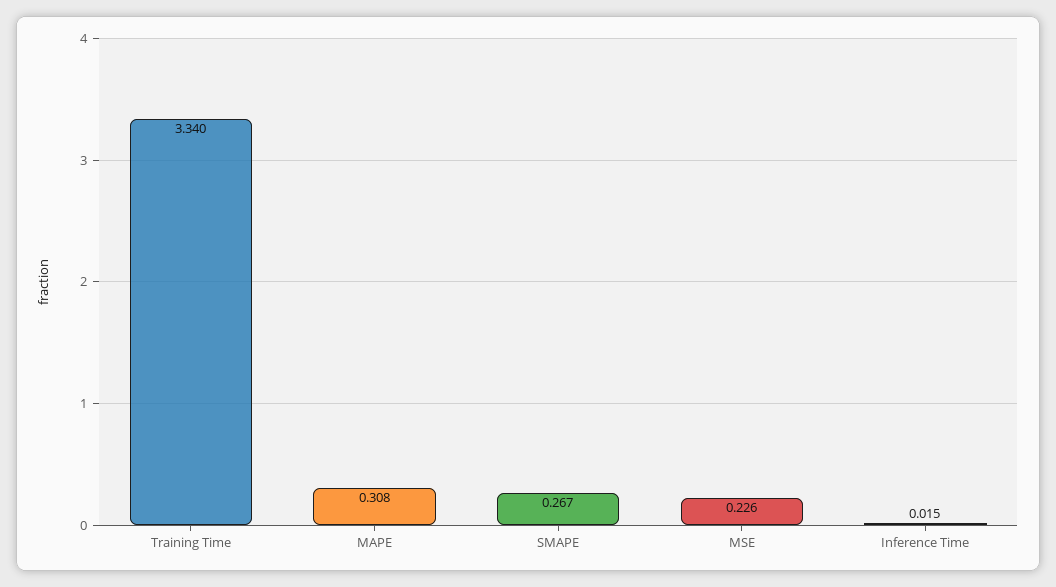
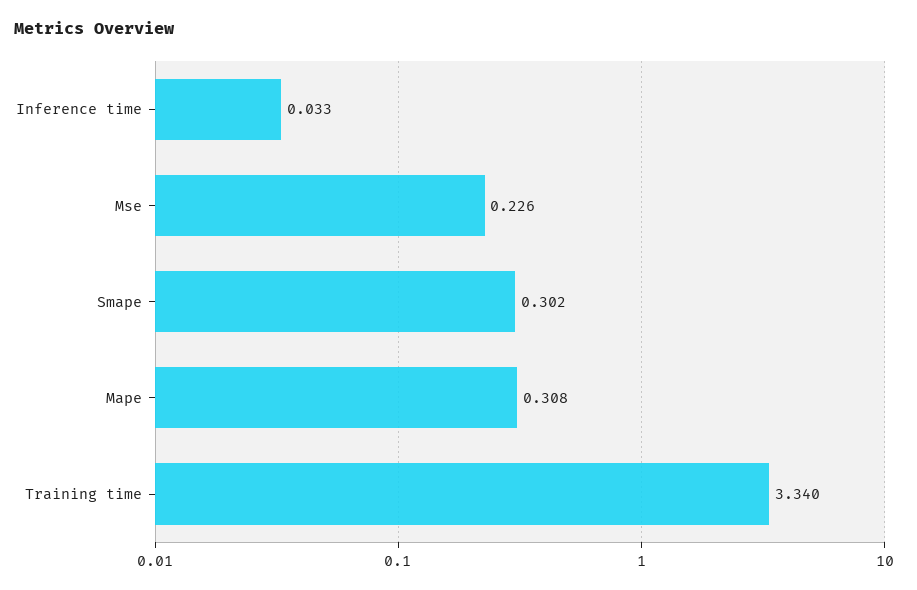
SMAPE: 0.267 -> 0.302
Inference Time: 0.015 -> 0.033

